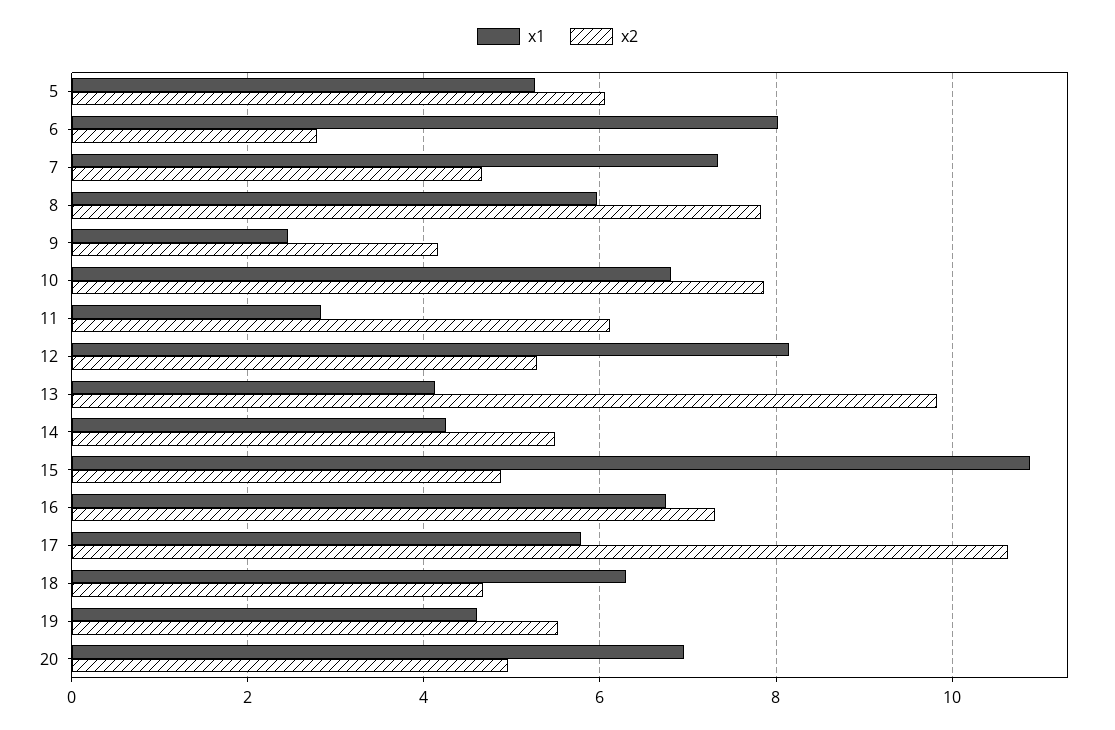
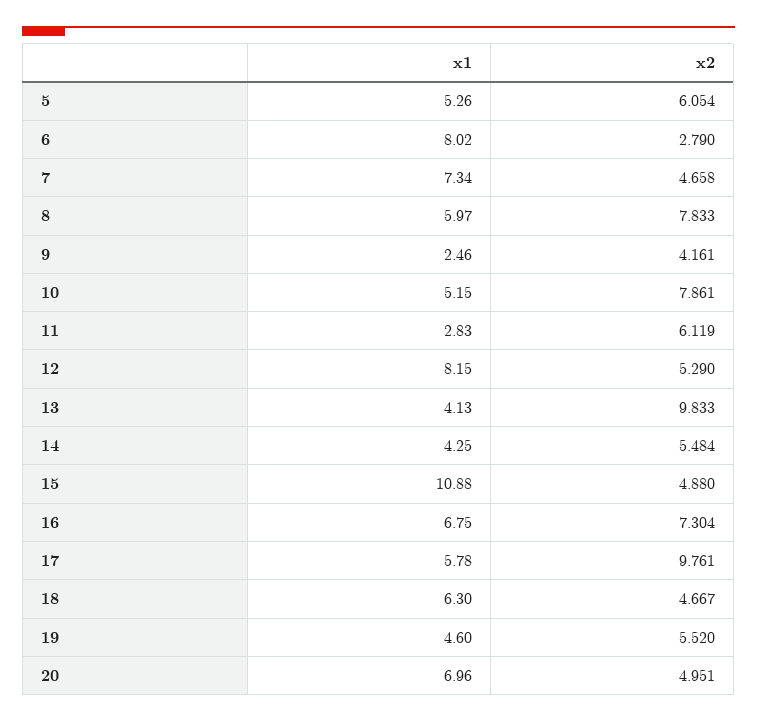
x1, 10: 6.8 -> 5.15
x2, 17: 10.6 -> 9.761

